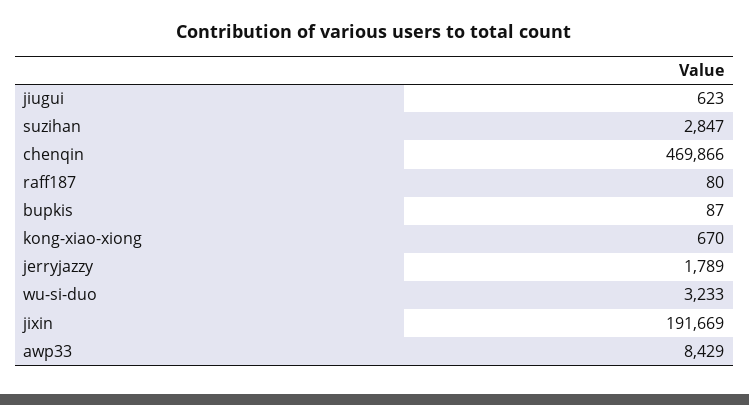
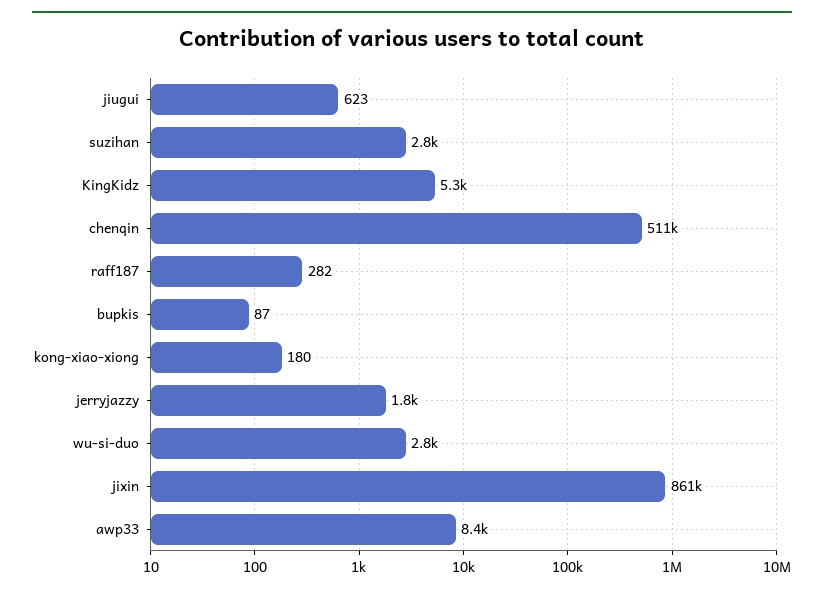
chenqin: 469866 -> 511000
raff187: 80 -> 282
kong-xiao-xiong: 670 -> 180
wu-si-duo: 3233 -> 2800
jixin: 191669 -> 861000
KingKidz: none -> 5300

